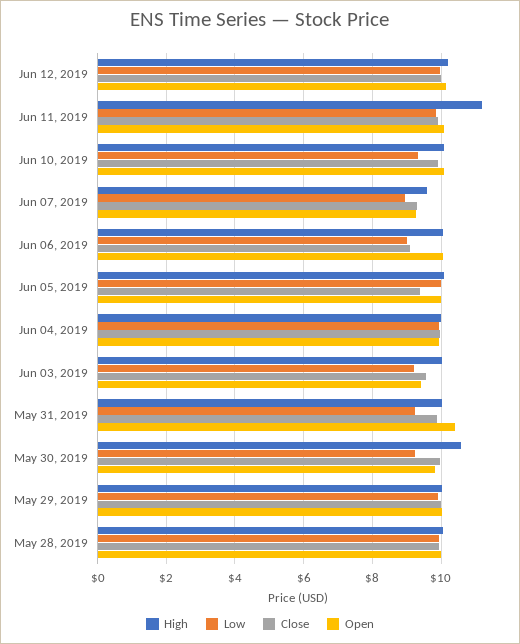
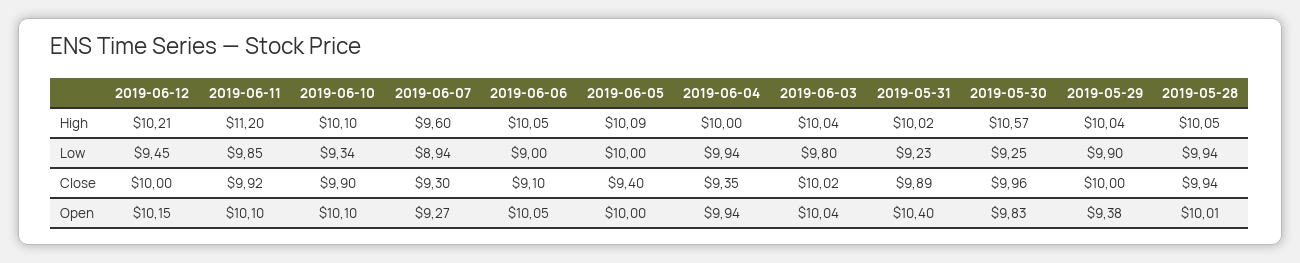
Low, Jun 12, 2019: 10 -> 9.45
Close, Jun 04, 2019: 10 -> 9.35
Low, Jun 03, 2019: 9.2 -> 9.8
Close, Jun 03, 2019: 9.6 -> 10.02
Open, Jun 03, 2019: 9.4 -> 10.04
Open, May 29, 2019: 10 -> 9.38

